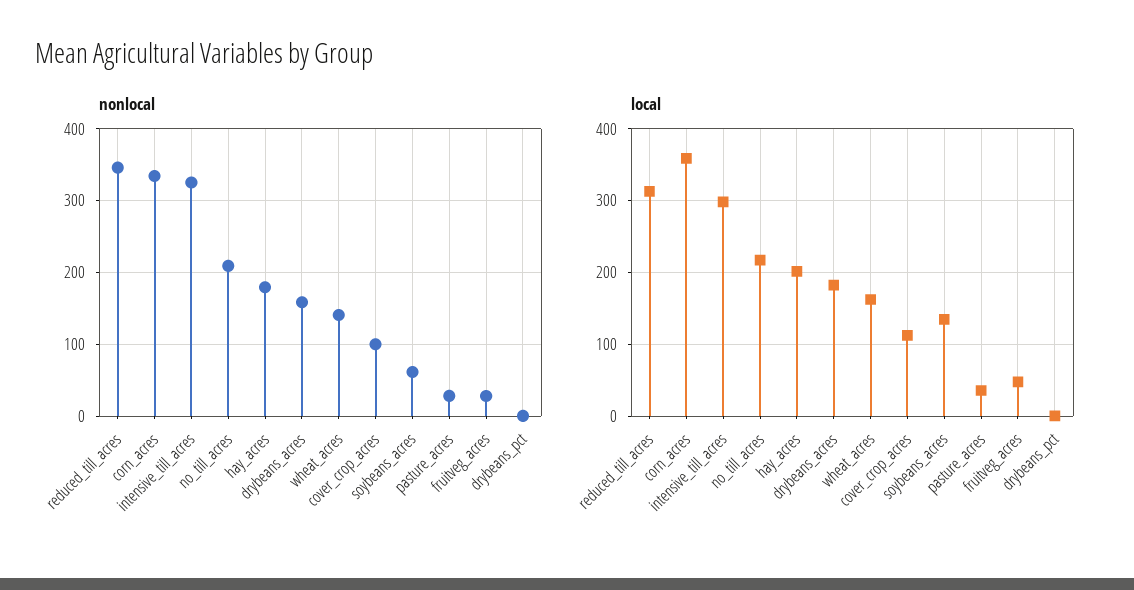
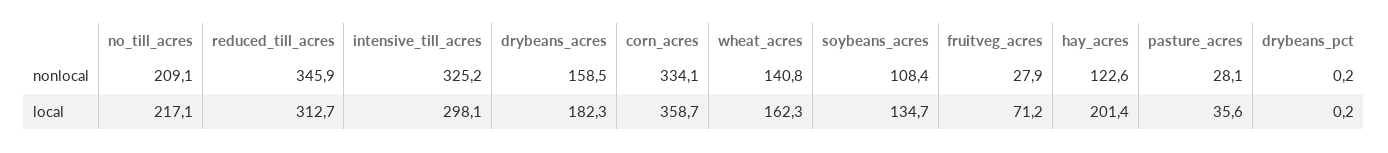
nonlocal, hay_acres: 180 -> 122.6
nonlocal, cover_crop_acres: 100 -> none
nonlocal, soybeans_acres: 60 -> 108.4
local, cover_crop_acres: 110 -> none
local, fruitveg_acres: 50 -> 71.2

